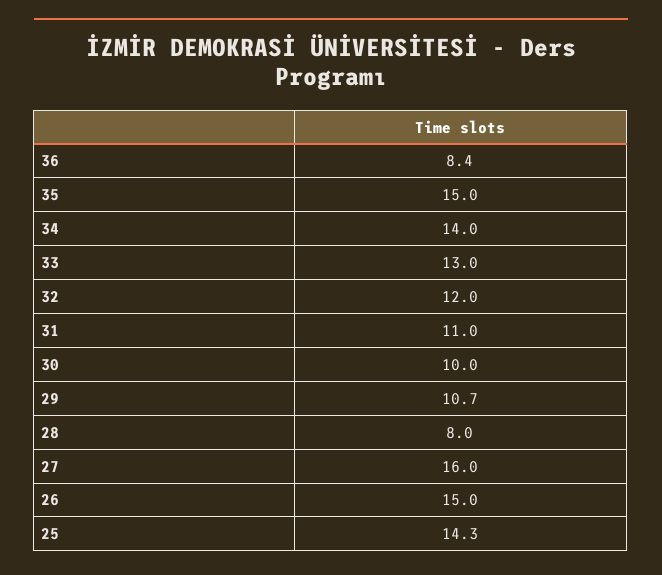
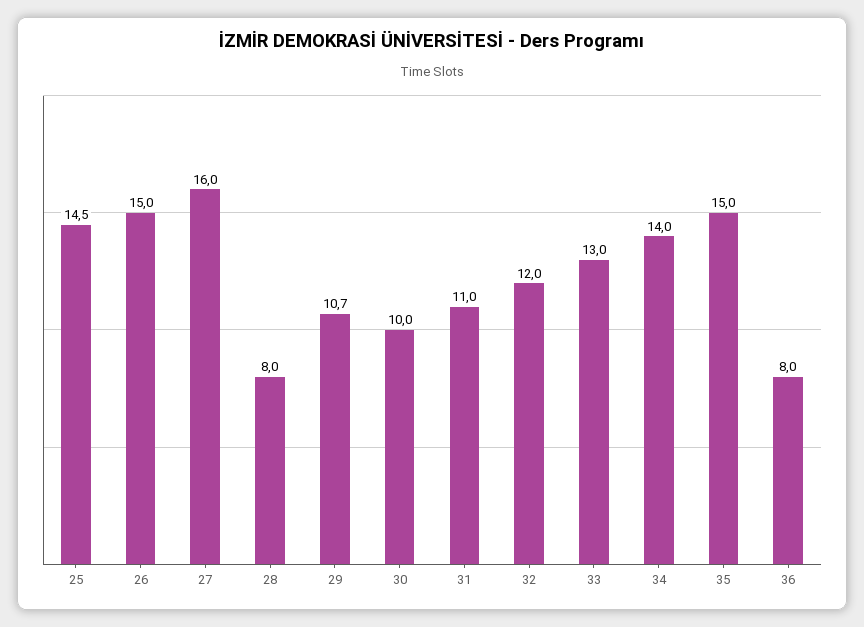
36: 8.4 -> 8
25: 14.3 -> 14.5

